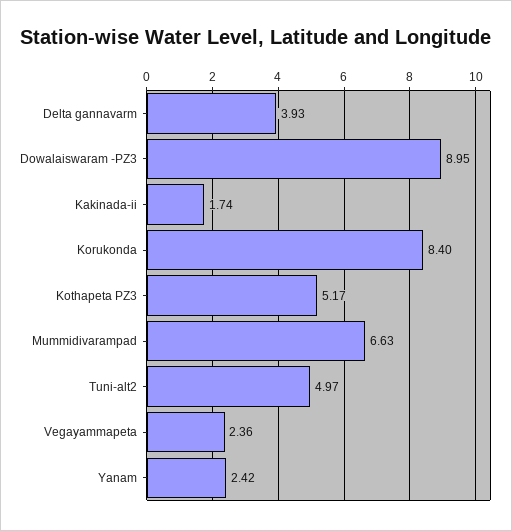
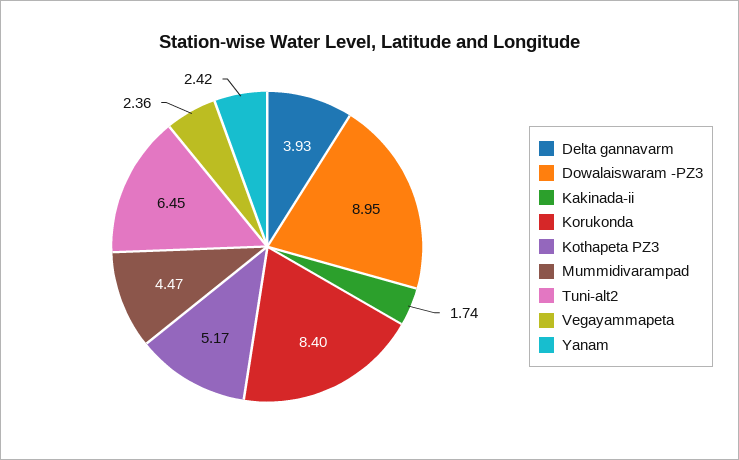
Mummidivarampad: 6.63 -> 4.47
Tuni-alt2: 4.97 -> 6.45

